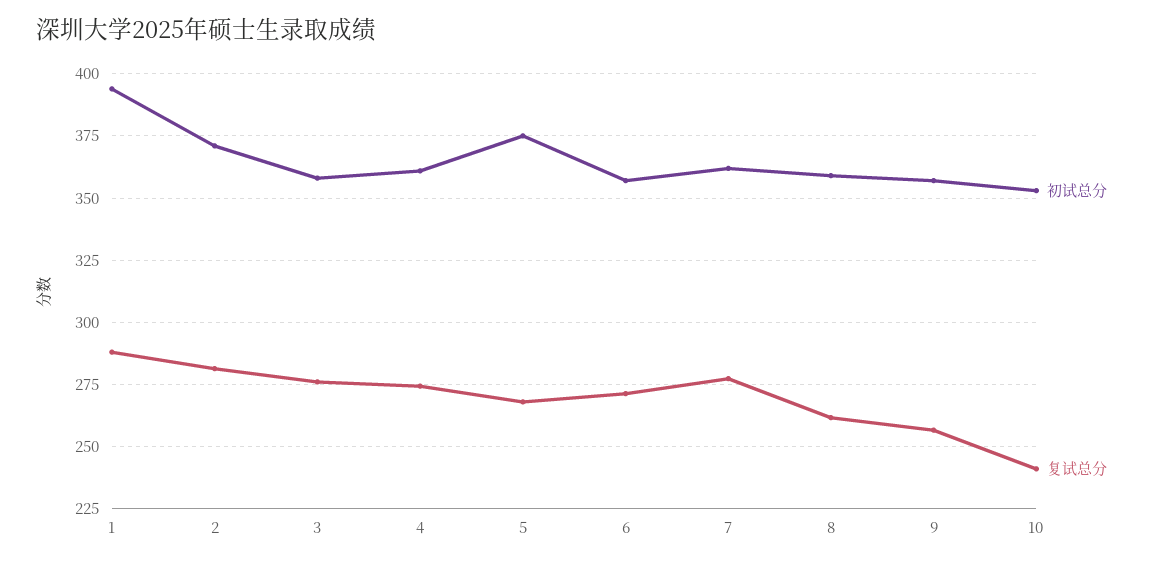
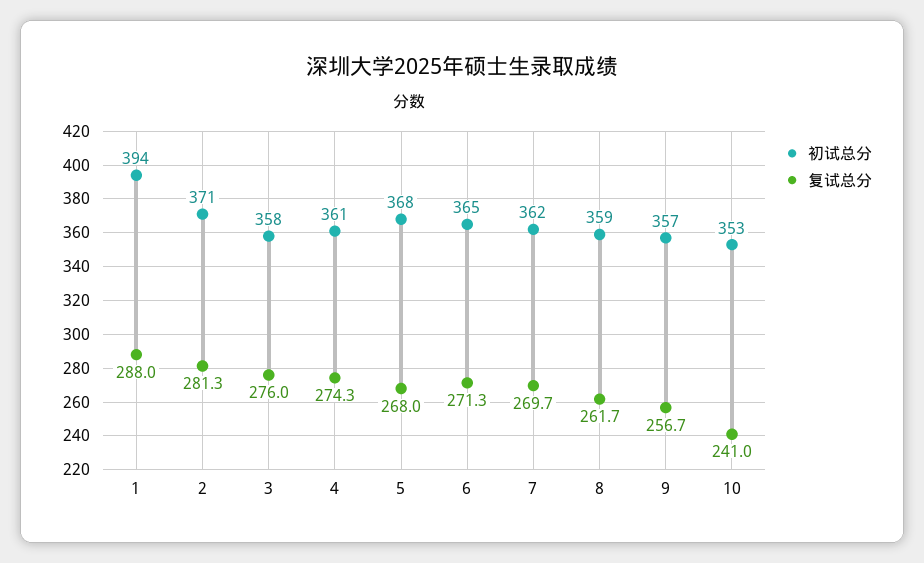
初试总分, 5: 375 -> 368
初试总分, 6: 357.5 -> 365
复试总分, 7: 277.5 -> 269.7

